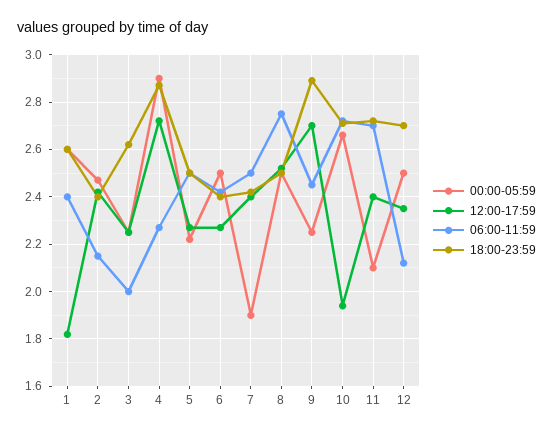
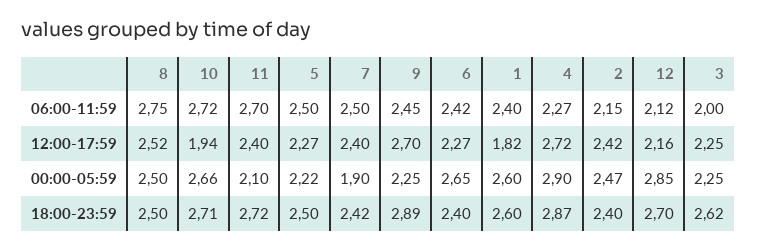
00:00-05:59, 6: 2.5 -> 2.65
00:00-05:59, 12: 2.5 -> 2.85
12:00-17:59, 12: 2.35 -> 2.16

